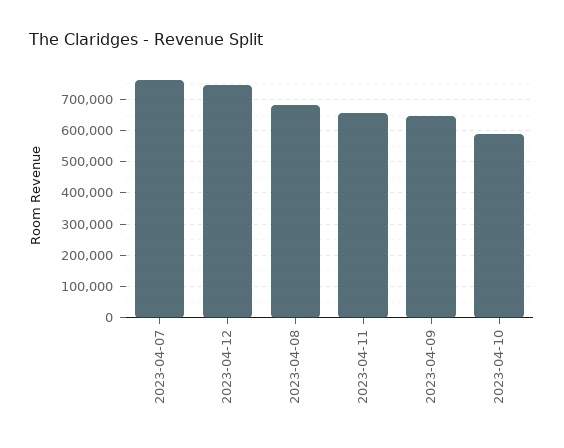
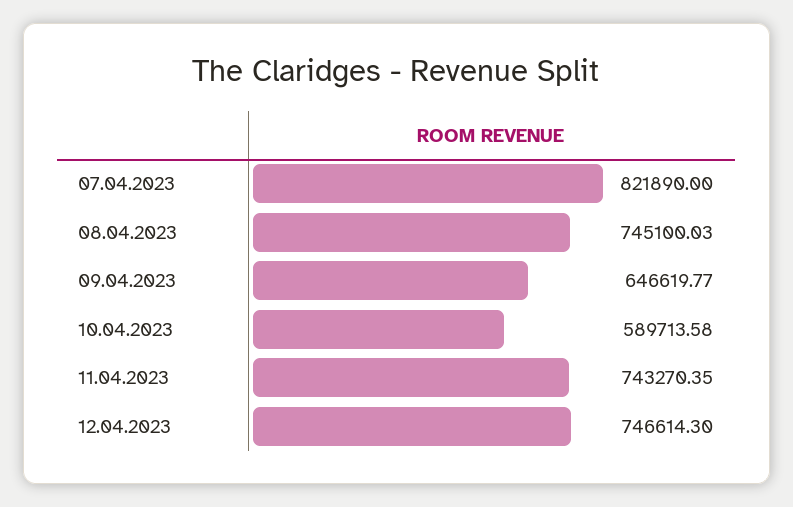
2023-04-07: 760000 -> 821890
2023-04-08: 680000 -> 745100.03
2023-04-11: 660000 -> 743270.35

